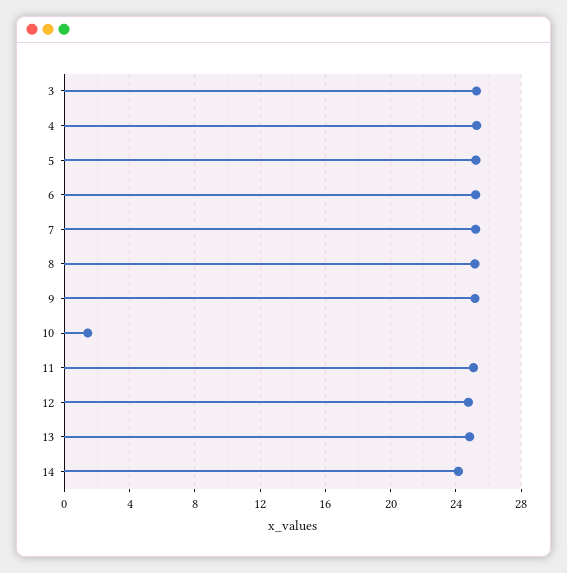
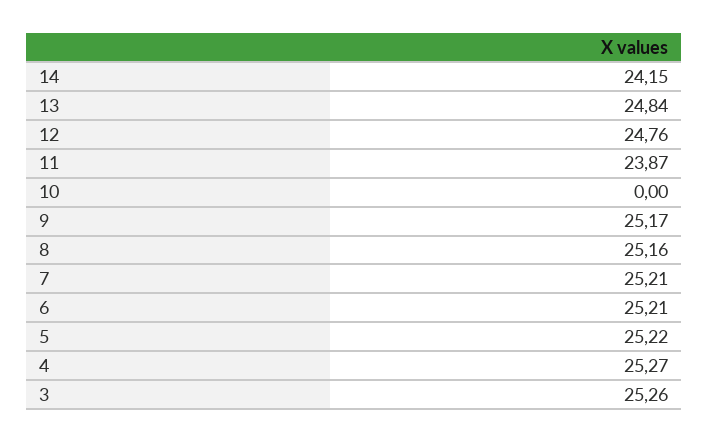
10: 1.5 -> 0
11: 25 -> 23.87

